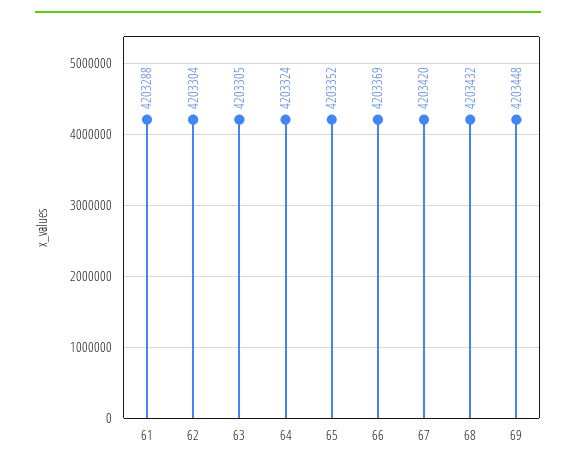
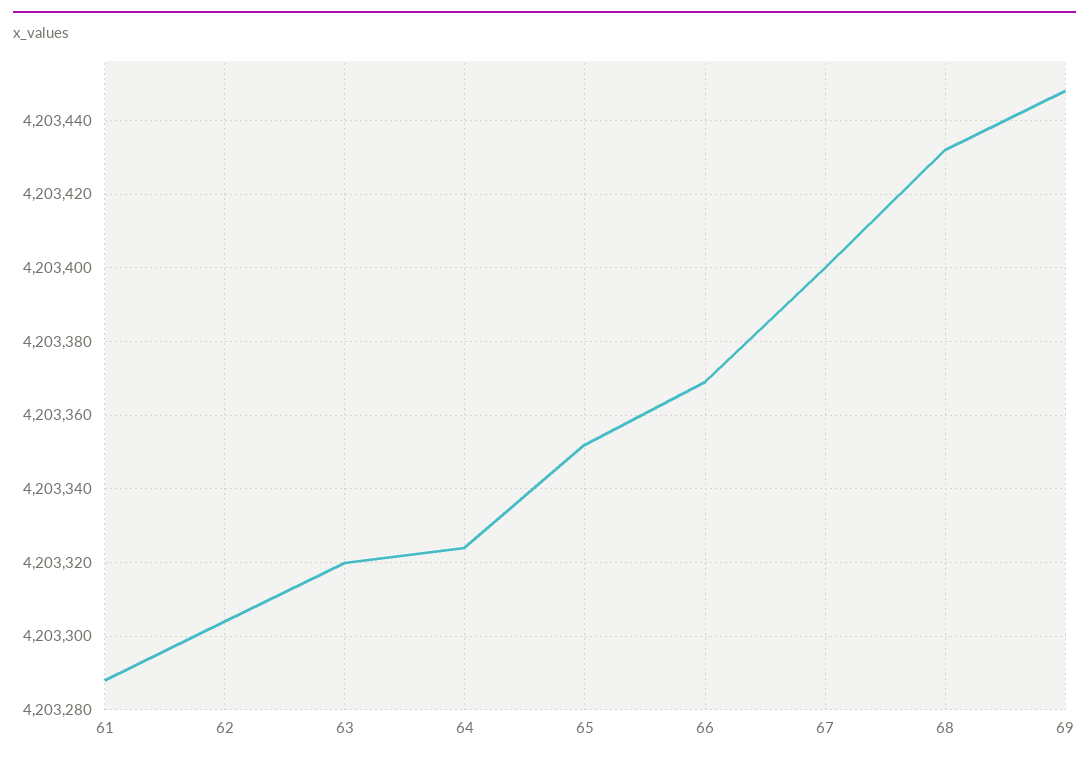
63: 4203305 -> 4203320
67: 4203420 -> 4203400

